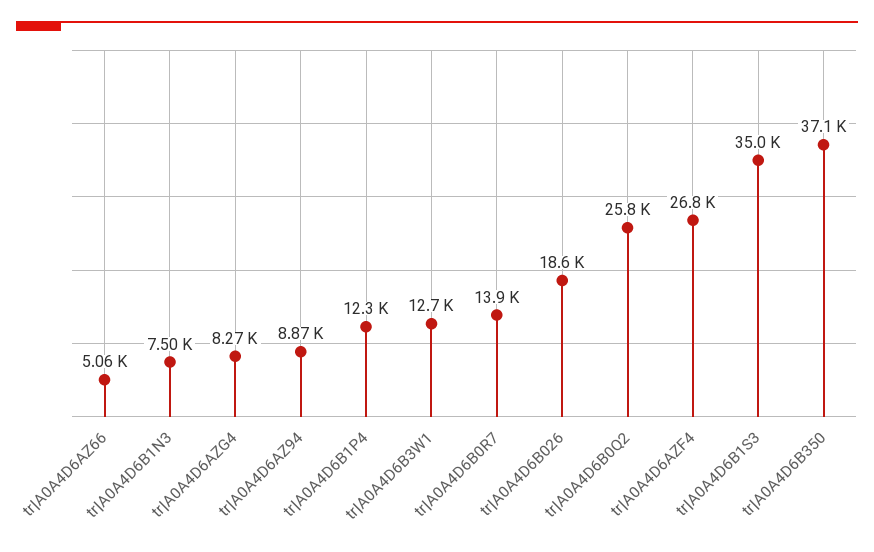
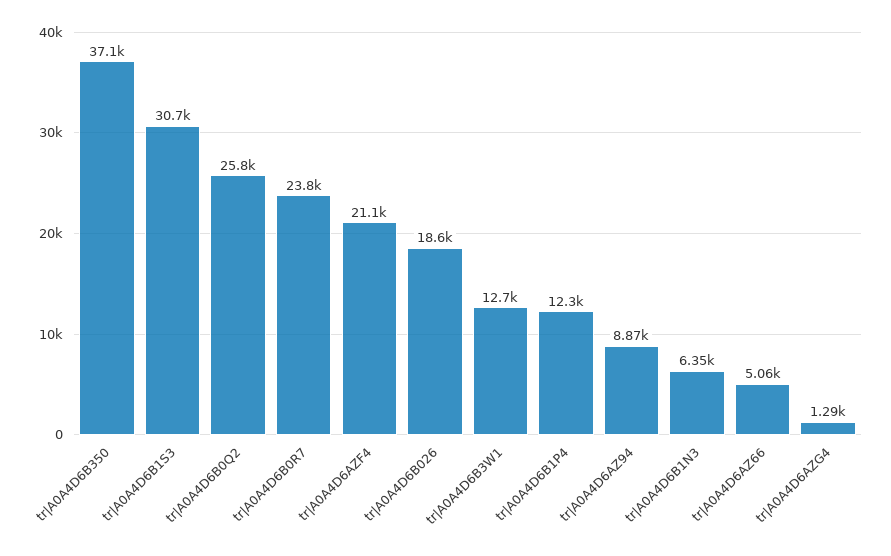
tr|A0A4D6B1N3: 7500 -> 6350
tr|A0A4D6AZG4: 8270 -> 1290
tr|A0A4D6B0R7: 13900 -> 23800
tr|A0A4D6AZF4: 26800 -> 21100
tr|A0A4D6B1S3: 35000 -> 30700

